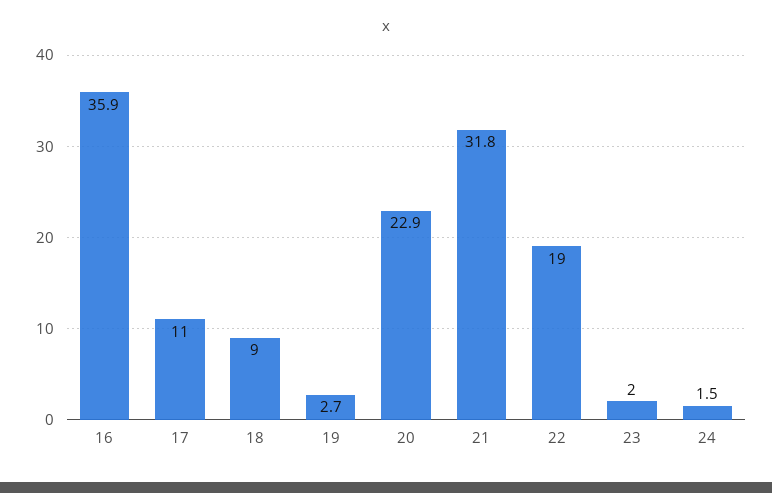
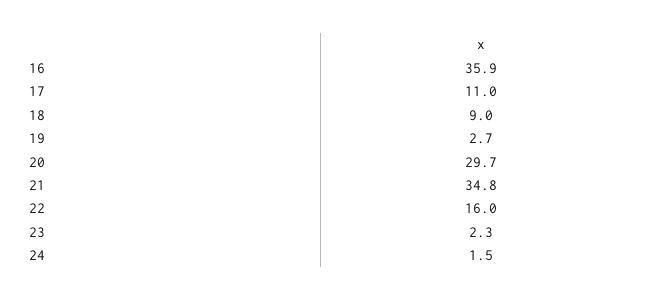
20: 22.9 -> 29.7
21: 31.8 -> 34.8
22: 19 -> 16
23: 2 -> 2.3

